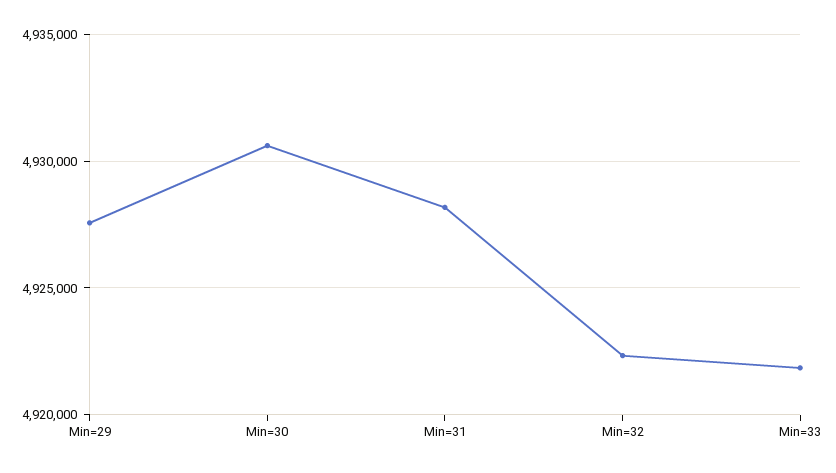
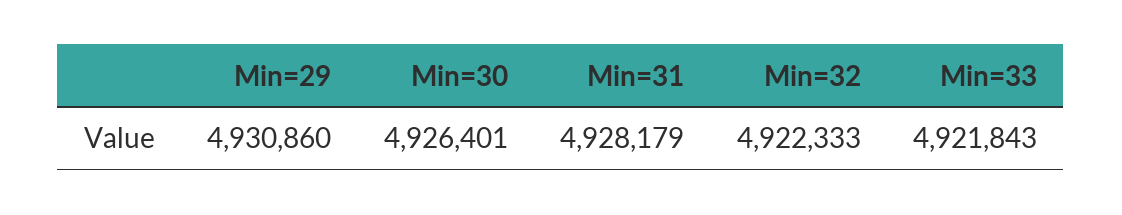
Min=29: 4927500 -> 4930860
Min=30: 4930500 -> 4926401

